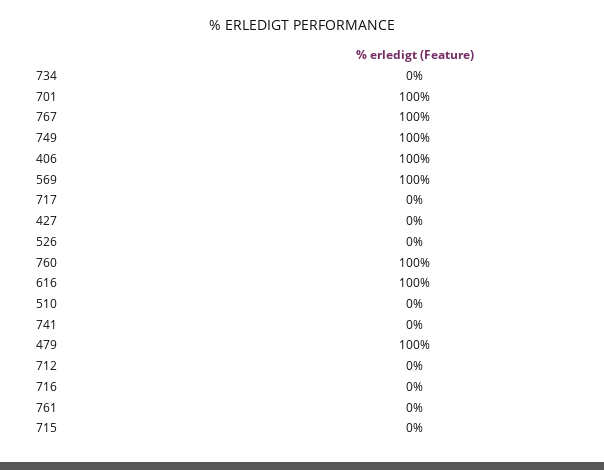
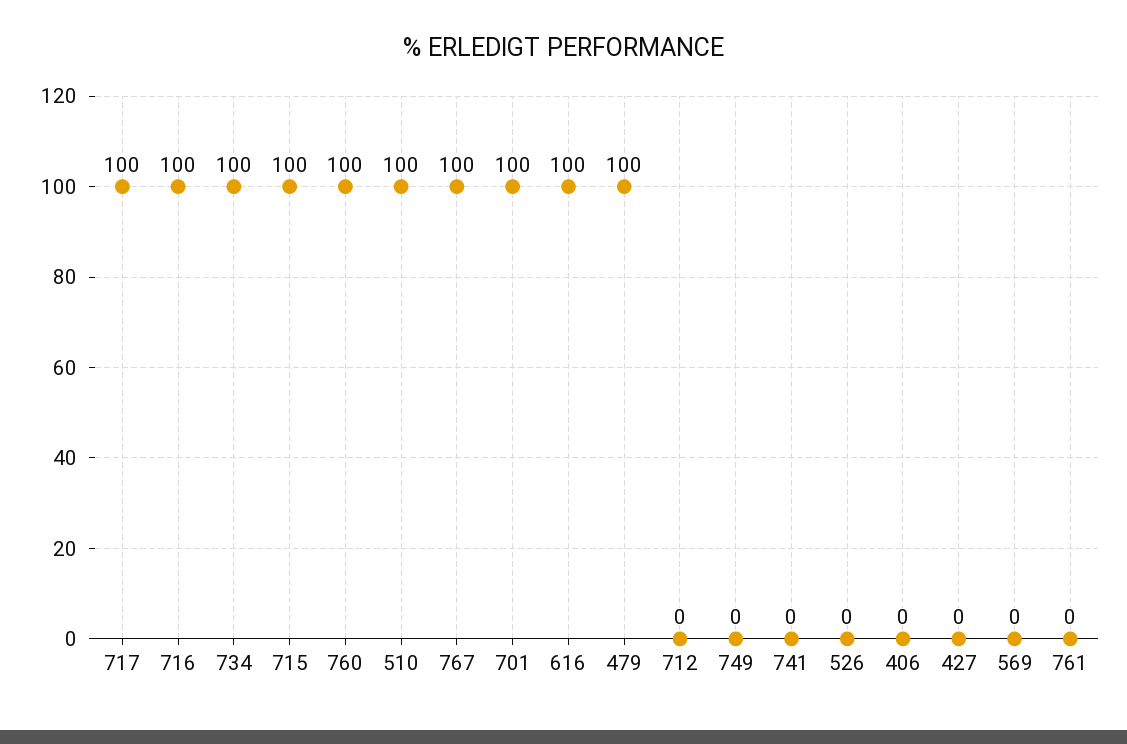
734: 0 -> 100
749: 100 -> 0
406: 100 -> 0
569: 100 -> 0
717: 0 -> 100
510: 0 -> 100
716: 0 -> 100
715: 0 -> 100

